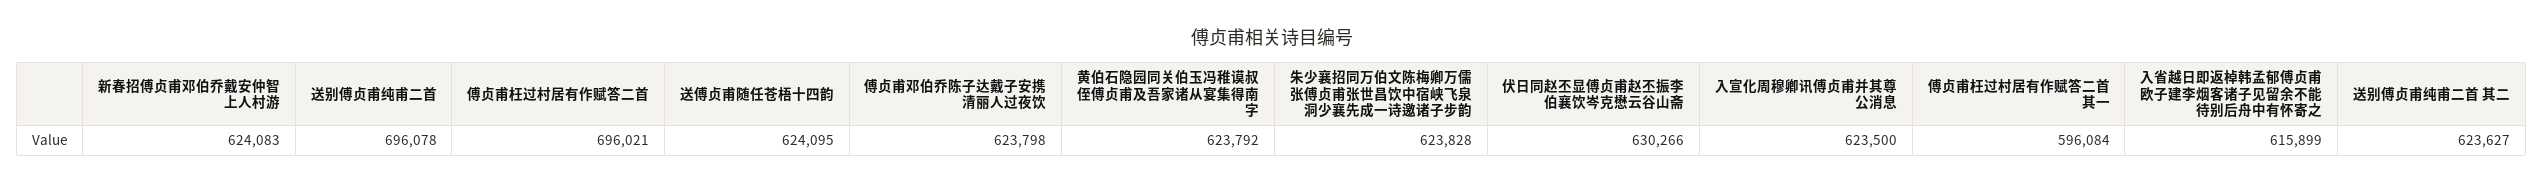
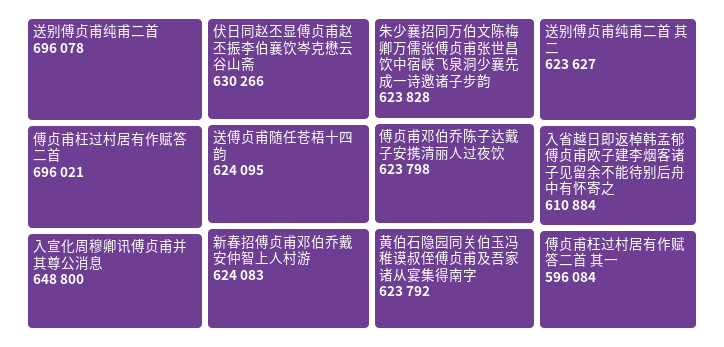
入宣化周穆卿讯傅贞甫并其尊公消息: 623500 -> 648800
入省越日即返棹韩孟郁傅贞甫欧子建李烟客诸子见留余不能待别后舟中有怀寄之: 615899 -> 610884

